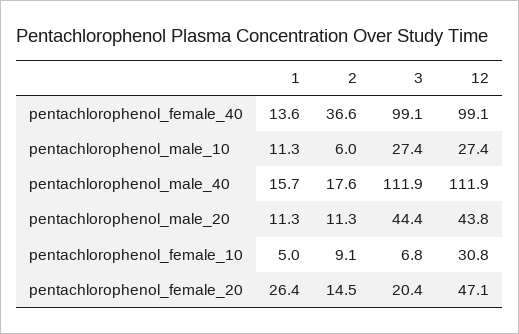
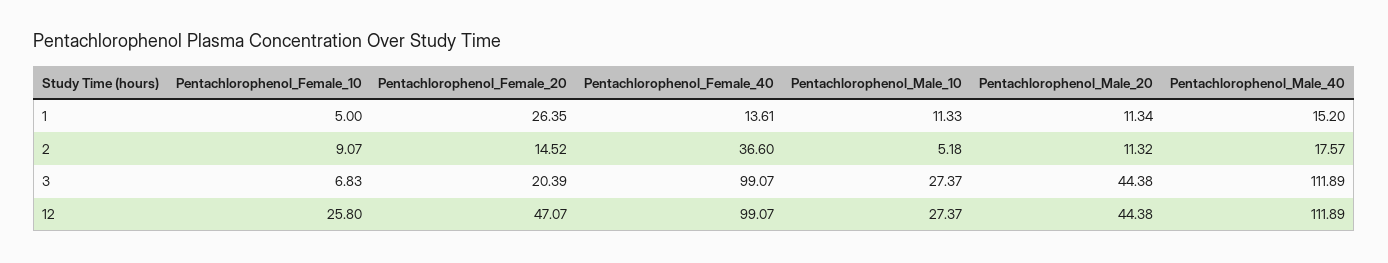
2, pentachlorophenol_male_10: 6 -> 5.18
1, pentachlorophenol_male_40: 15.7 -> 15.2
12, pentachlorophenol_male_20: 43.8 -> 44.38
12, pentachlorophenol_female_10: 30.8 -> 25.8

